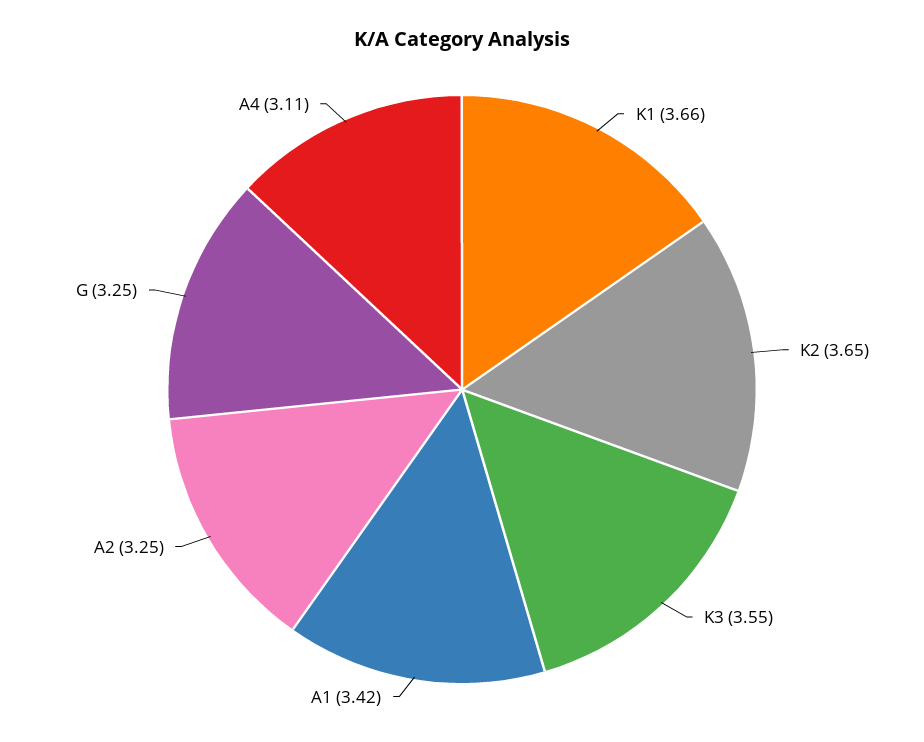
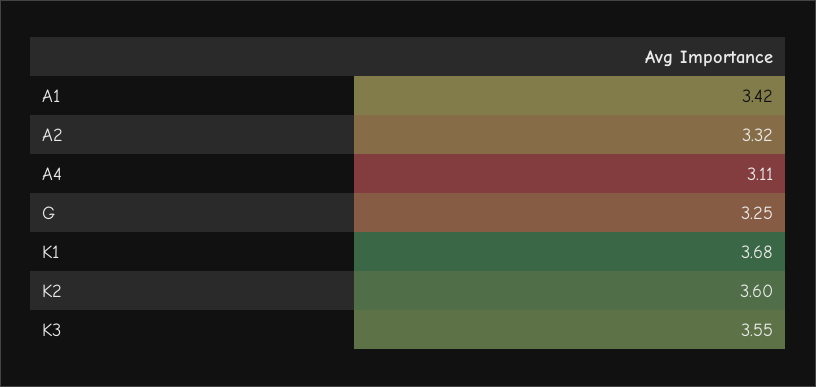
K1: 3.66 -> 3.68
K2: 3.65 -> 3.6
A2: 3.25 -> 3.32

